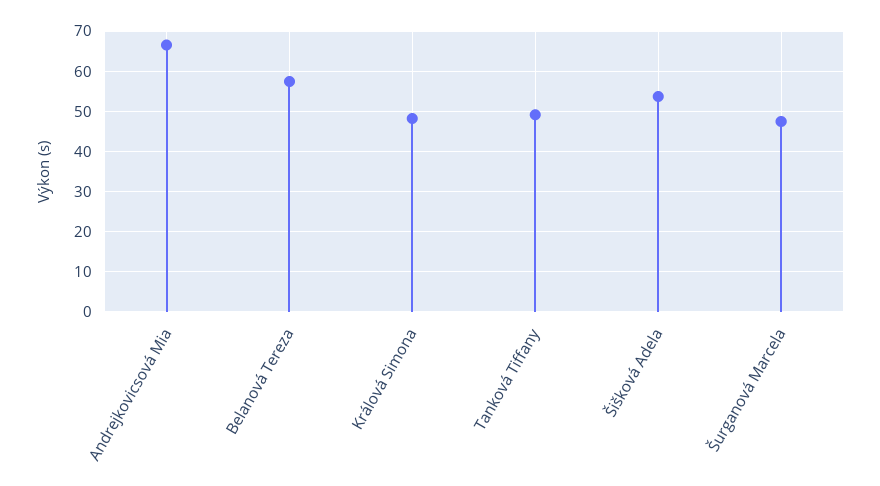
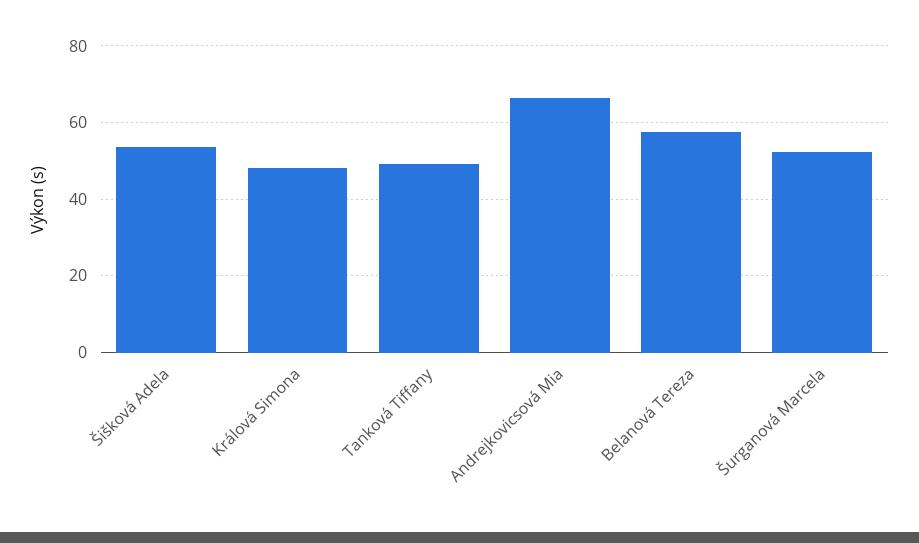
Šurganová Marcela: 48 -> 52

